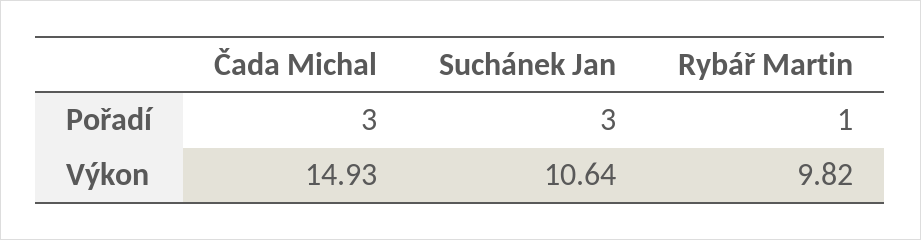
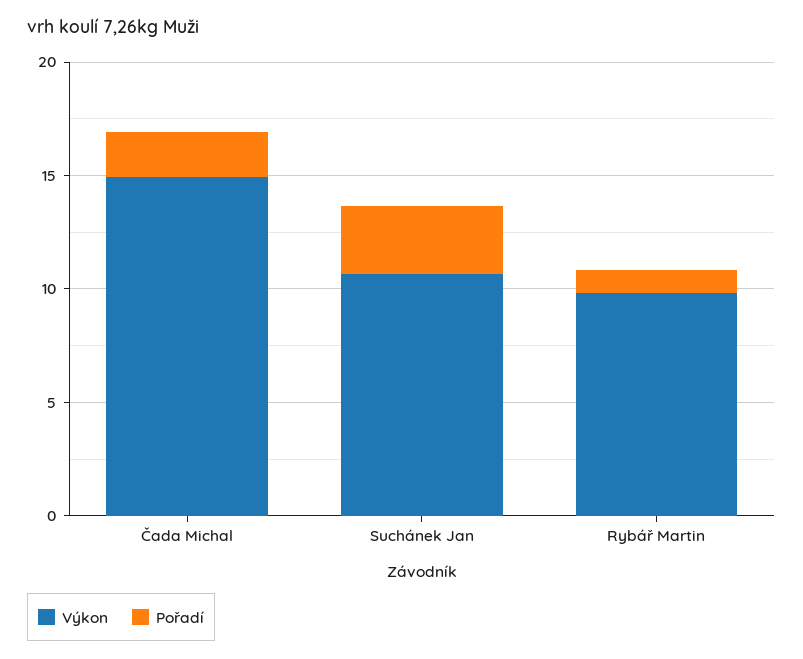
Pořadí, Čada Michal: 3 -> 2

